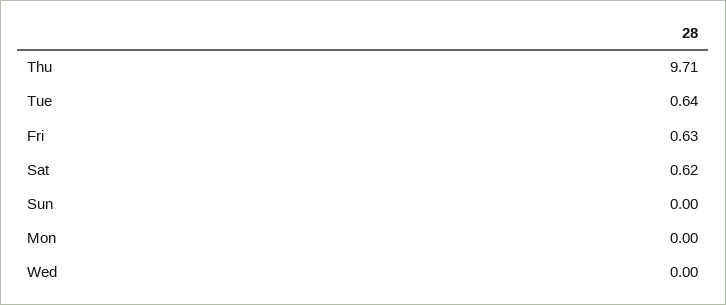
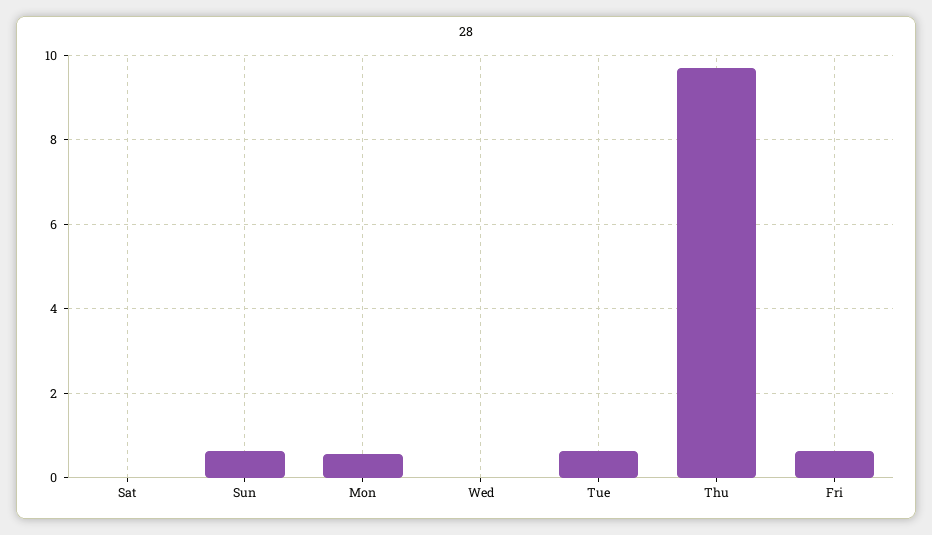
Sat: 0.62 -> 0
Sun: 0 -> 0.6
Mon: 0 -> 0.6

